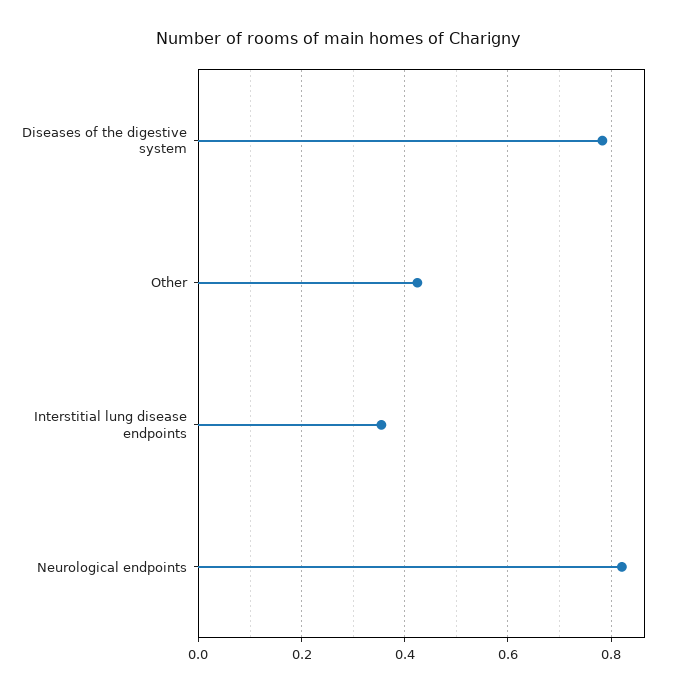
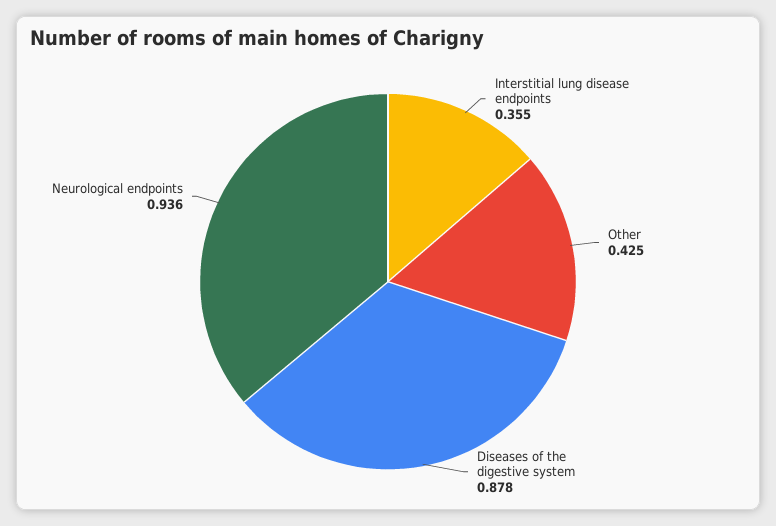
Diseases of the digestive system: 0.78 -> 0.878
Neurological endpoints: 0.82 -> 0.936

